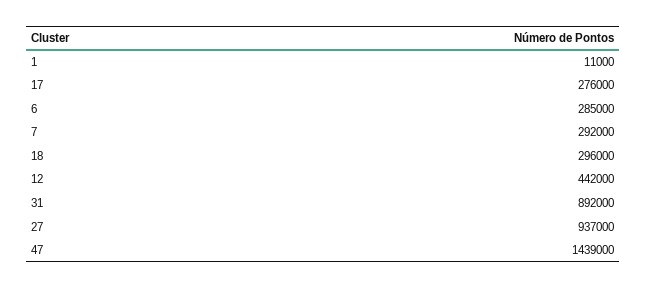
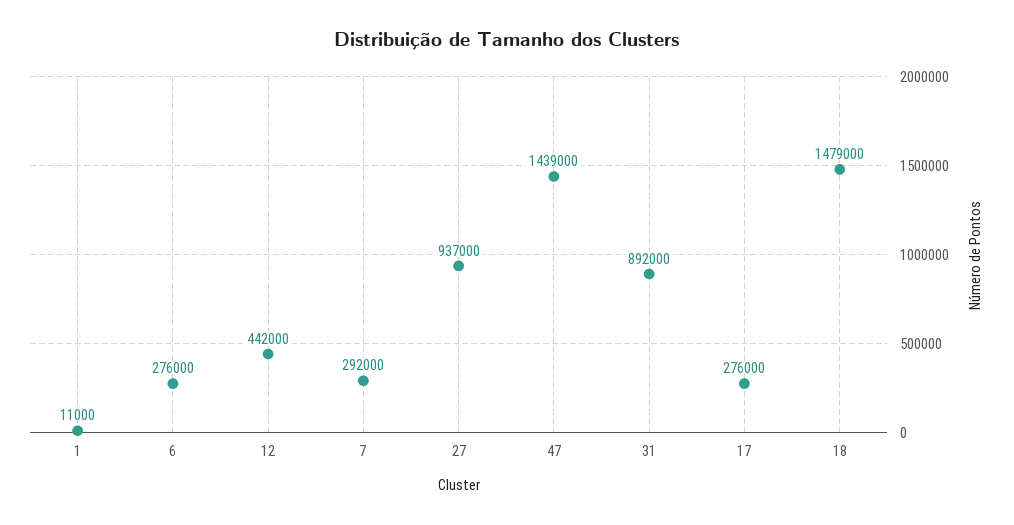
6: 285000 -> 276000
18: 296000 -> 1479000

